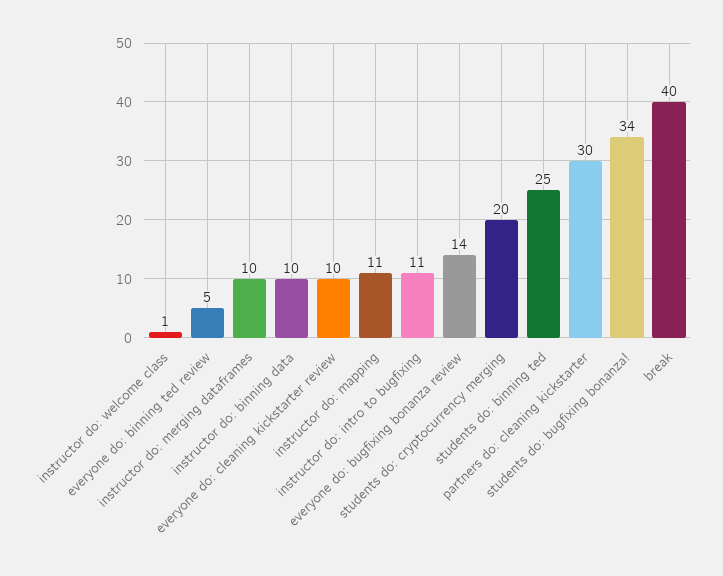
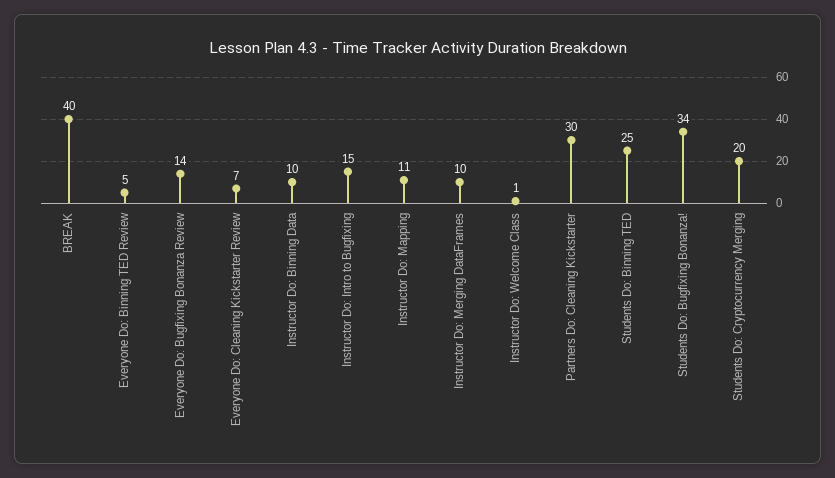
everyone do: cleaning kickstarter review: 10 -> 7
instructor do: intro to bugfixing: 11 -> 15

